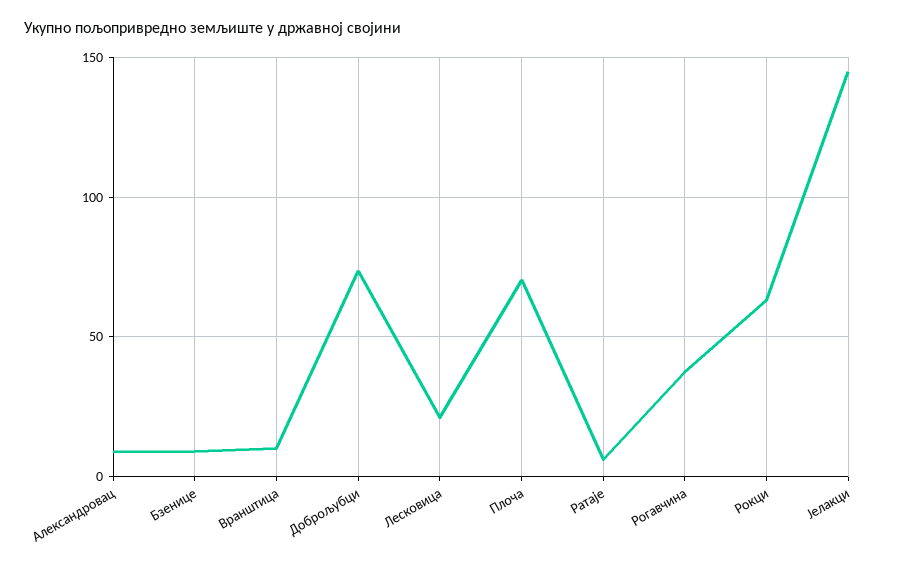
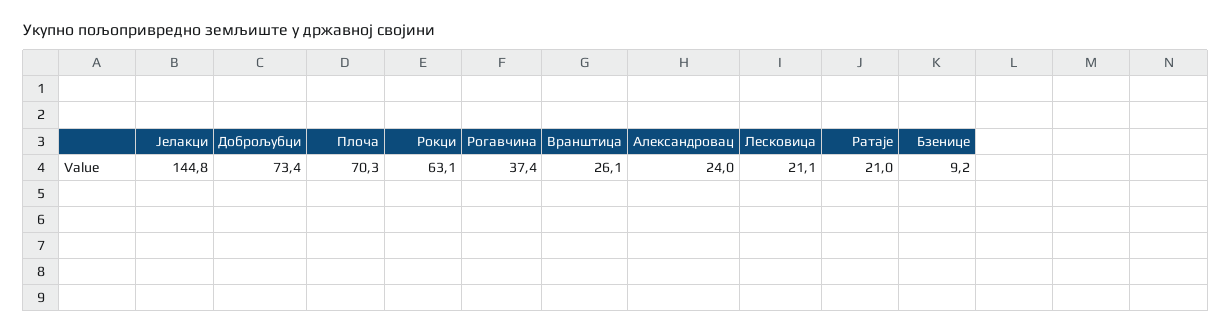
Александровац: 10 -> 24
Вранштица: 10 -> 26.1
Ратаје: 5 -> 21

